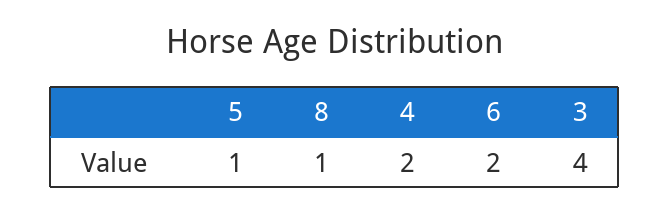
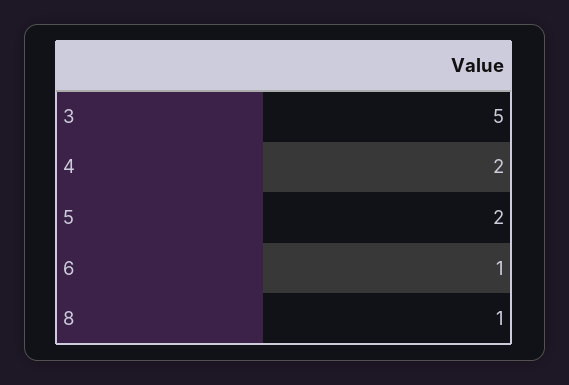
5: 1 -> 2
6: 2 -> 1
3: 4 -> 5

